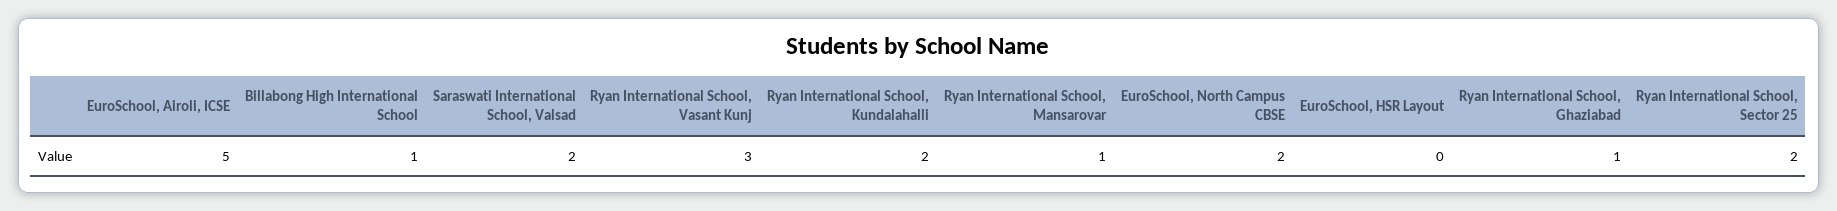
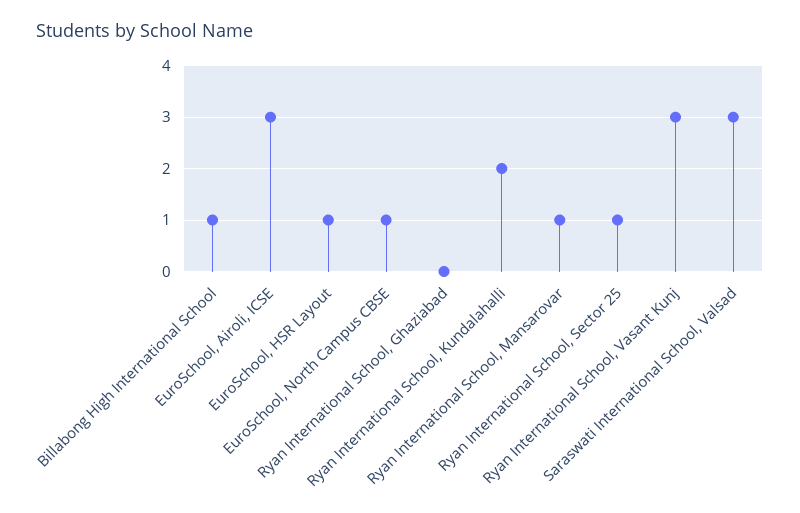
EuroSchool, Airoli, ICSE: 5 -> 3
Saraswati International School, Valsad: 2 -> 3
EuroSchool, North Campus CBSE: 2 -> 1
EuroSchool, HSR Layout: 0 -> 1
Ryan International School, Ghaziabad: 1 -> 0
Ryan International School, Sector 25: 2 -> 1

